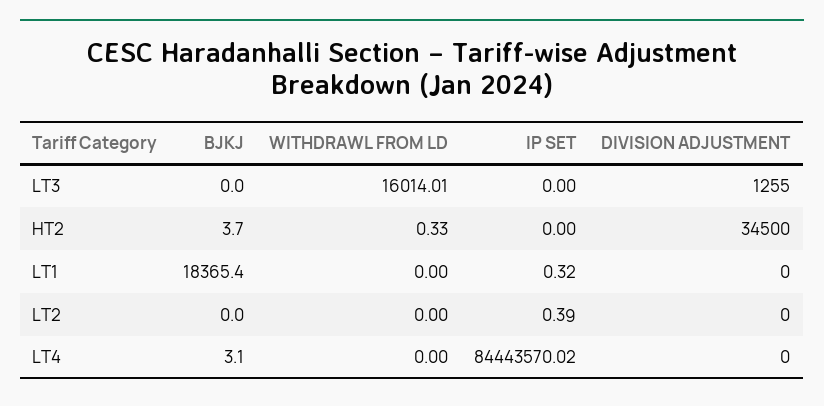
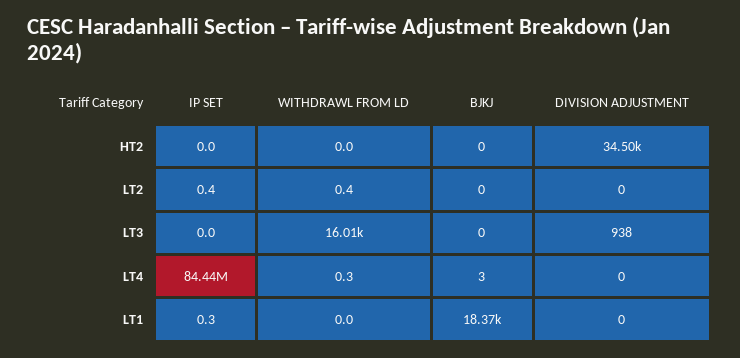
DIVISION ADJUSTMENT, LT3: 1255 -> 938
BJKJ, HT2: 3.7 -> 0
WITHDRAWL FROM LD, HT2: 0.33 -> 0
WITHDRAWL FROM LD, LT2: 0 -> 0.4
WITHDRAWL FROM LD, LT4: 0 -> 0.3

